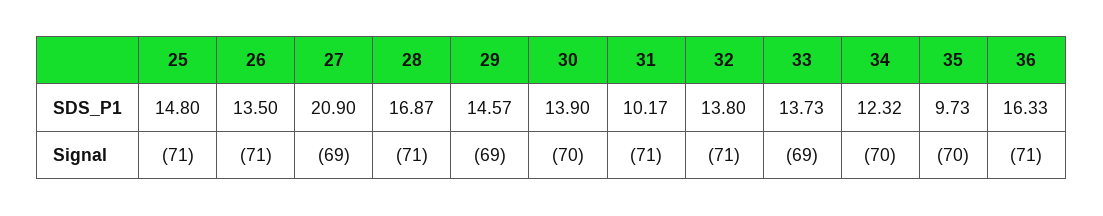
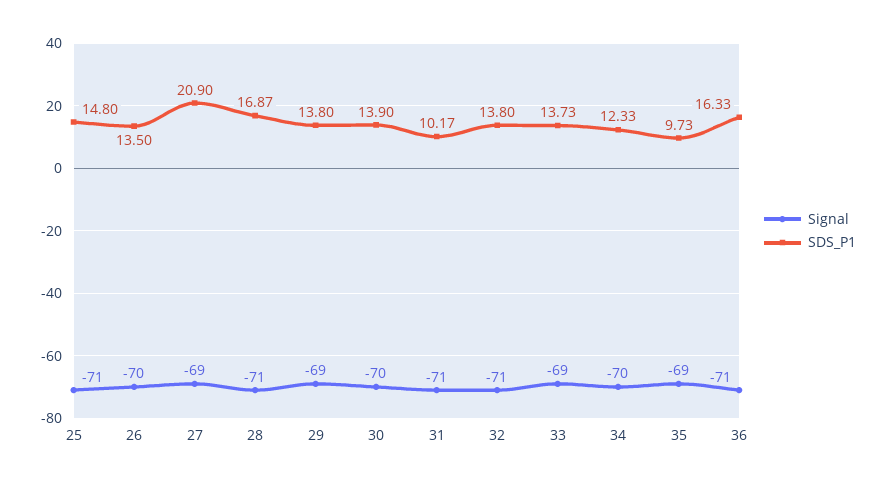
SDS_P1, 29: 14.57 -> 13.8
SDS_P1, 34: 12.32 -> 12.33
Signal, 26: -71 -> -70
Signal, 35: -70 -> -69

